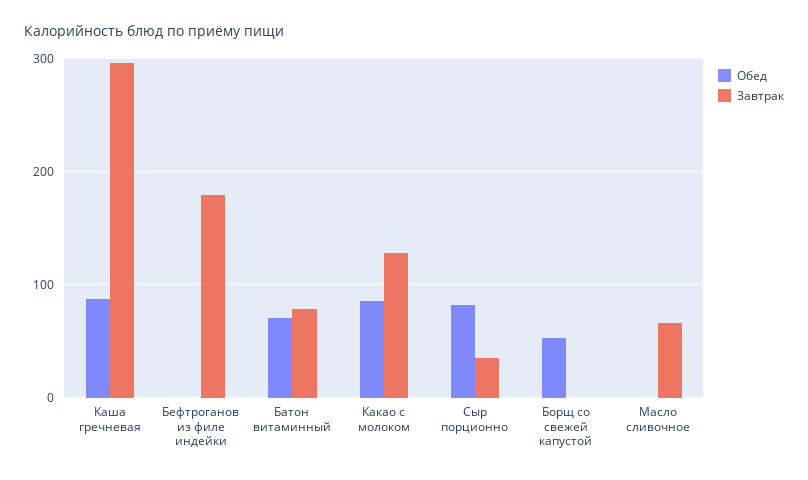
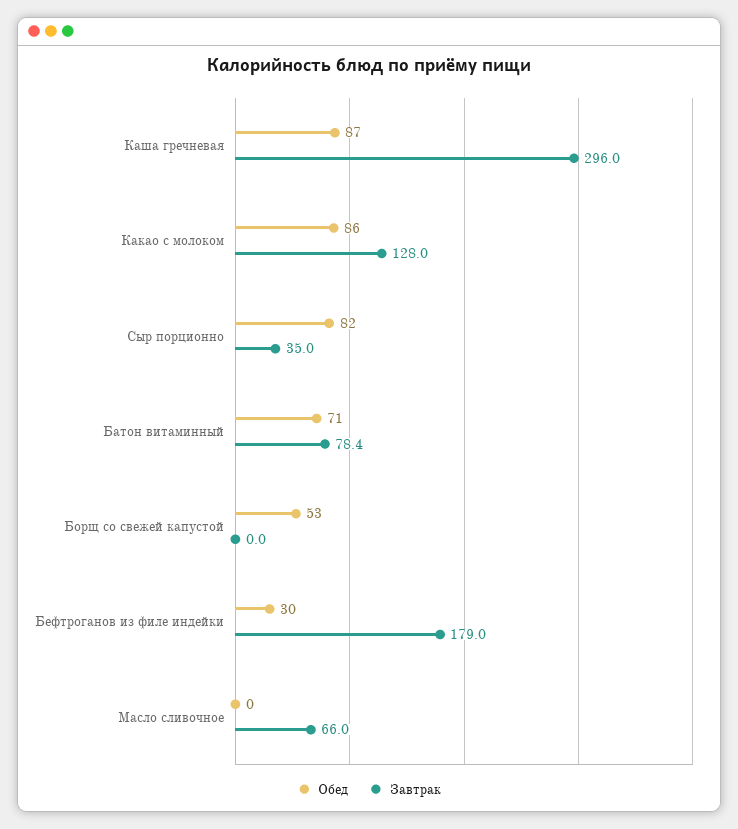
Обед, Бефтроганов из филе индейки: 0 -> 30

